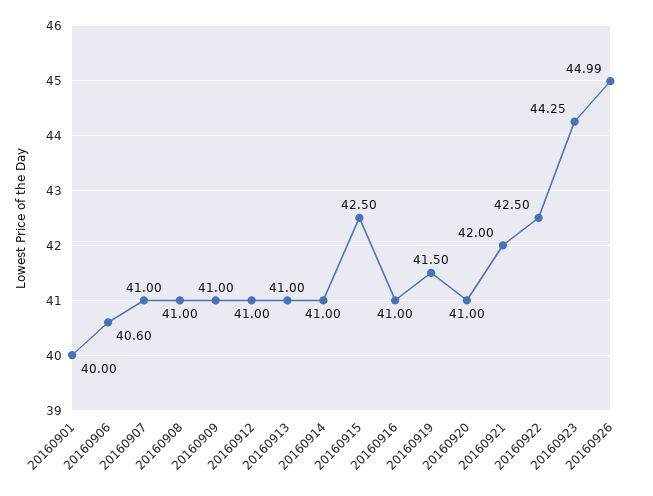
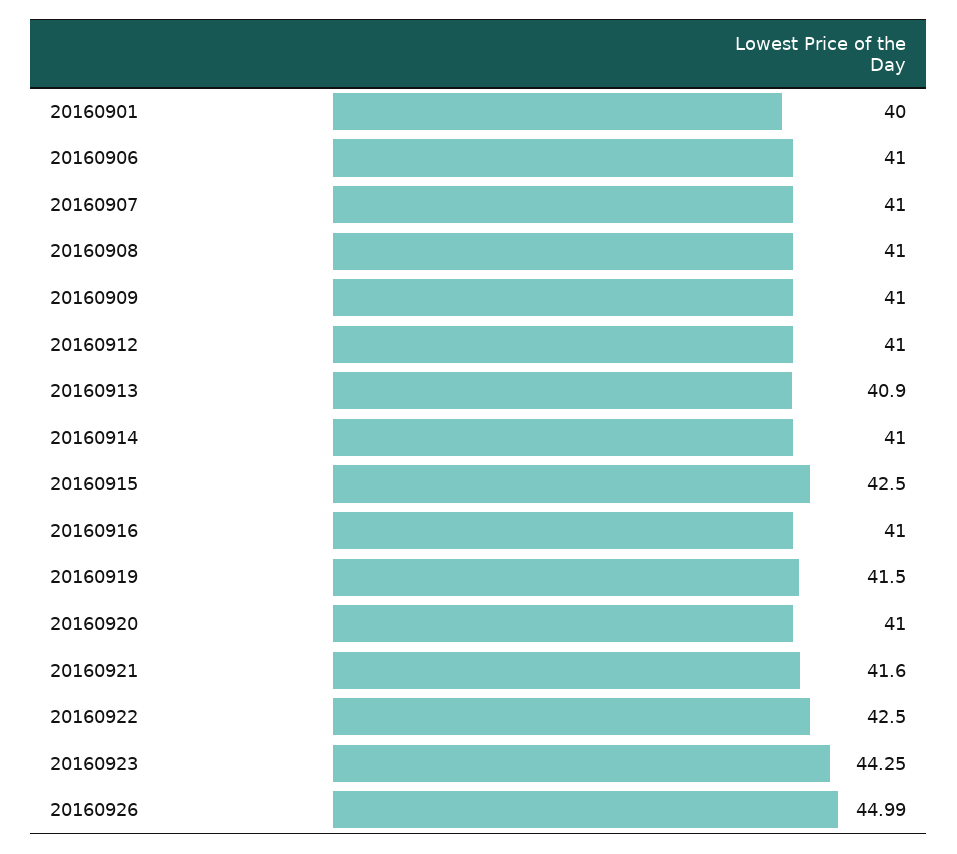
20160906: 40.6 -> 41
20160913: 41 -> 40.9
20160921: 42 -> 41.6

